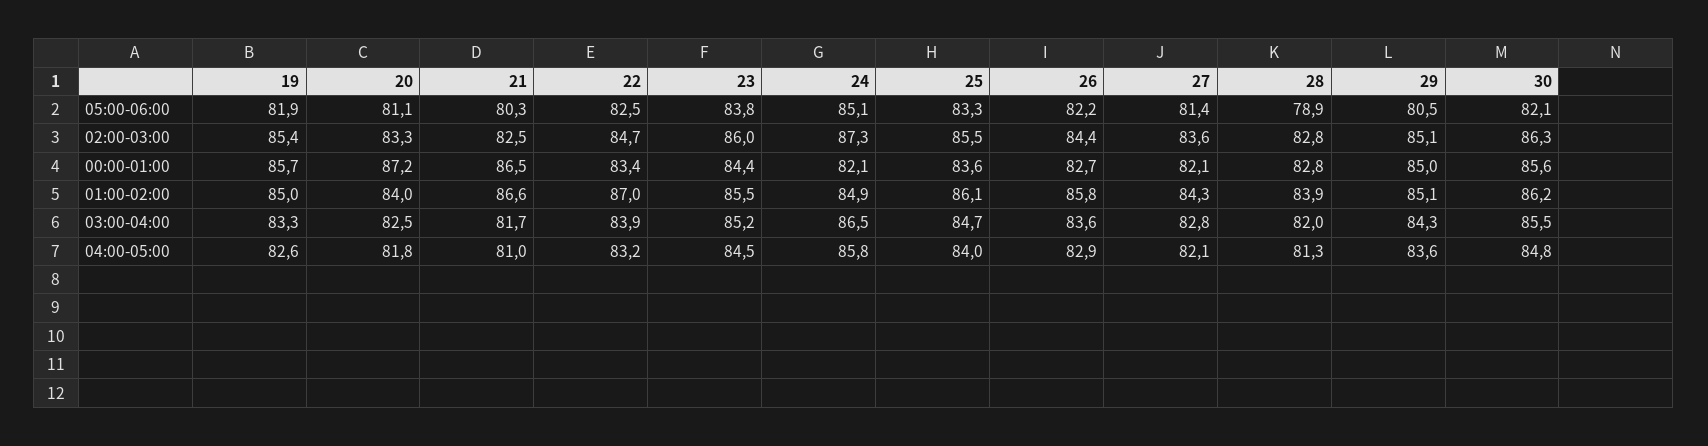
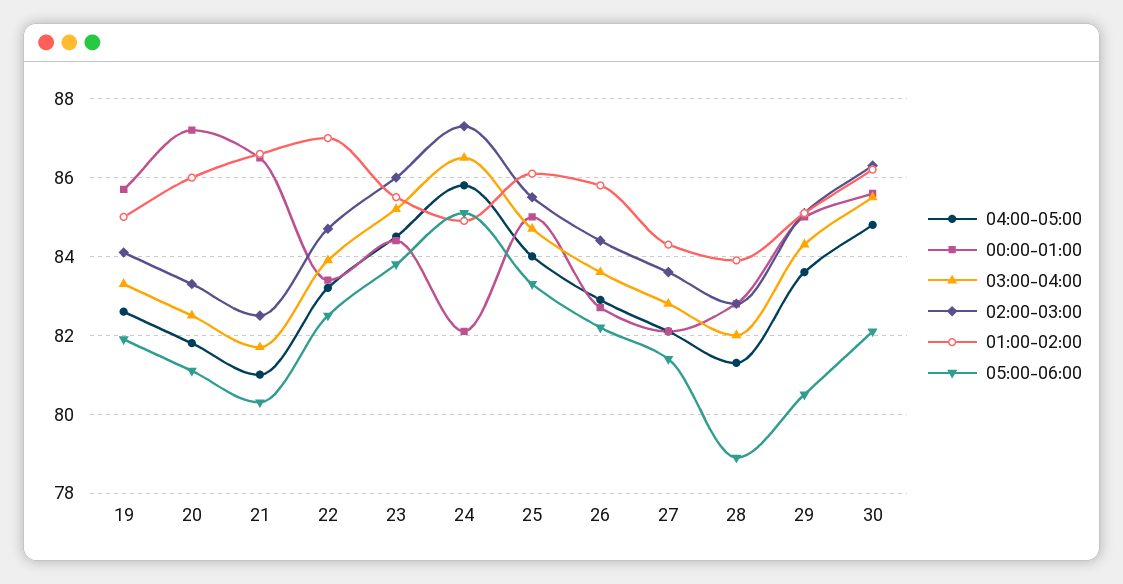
02:00-03:00, 19: 85.4 -> 84
00:00-01:00, 25: 83.6 -> 85
01:00-02:00, 20: 84 -> 86

